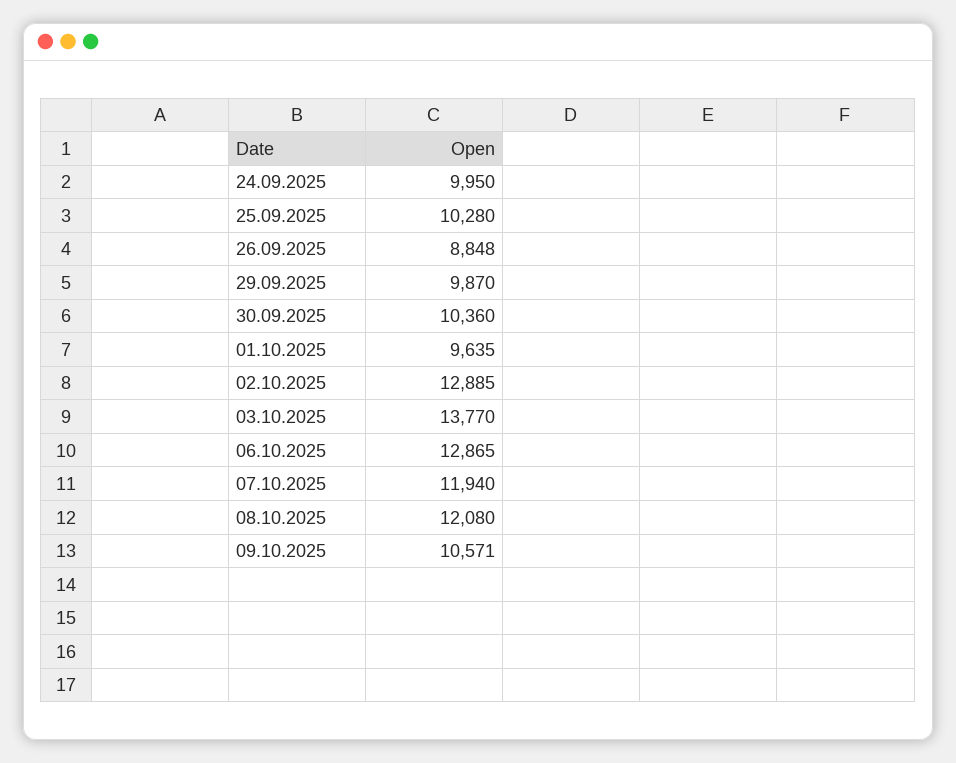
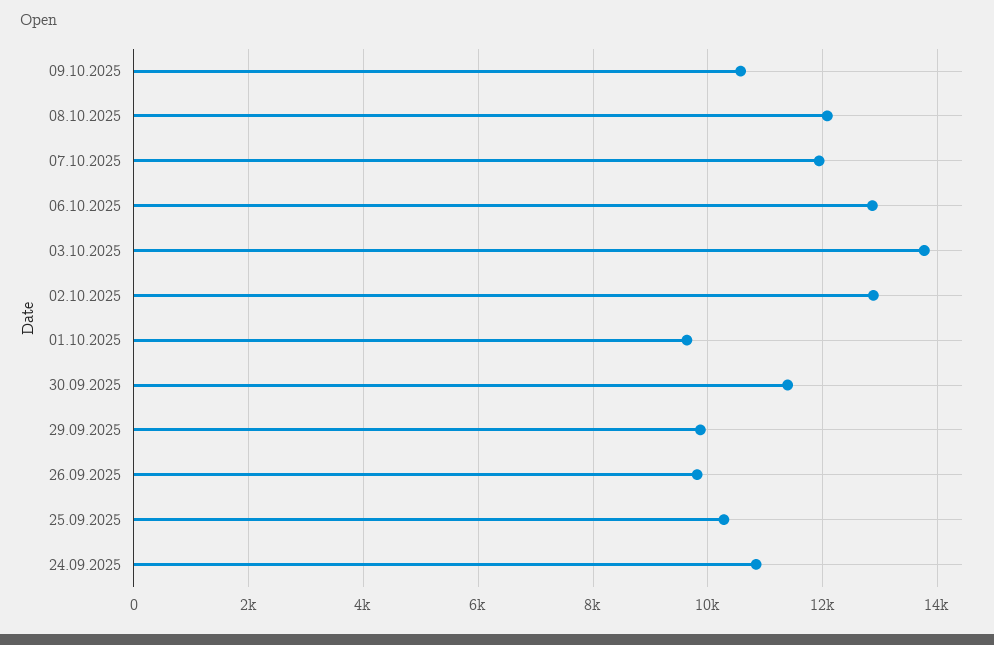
24.09.2025: 9950 -> 10800
26.09.2025: 8848 -> 9800
30.09.2025: 10360 -> 11400

